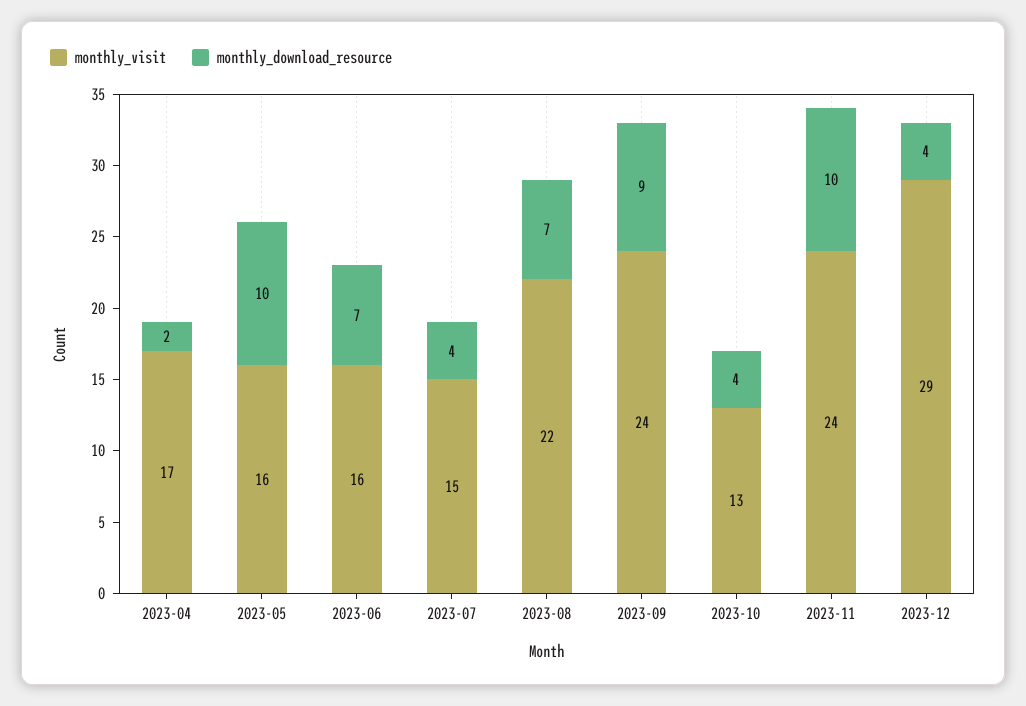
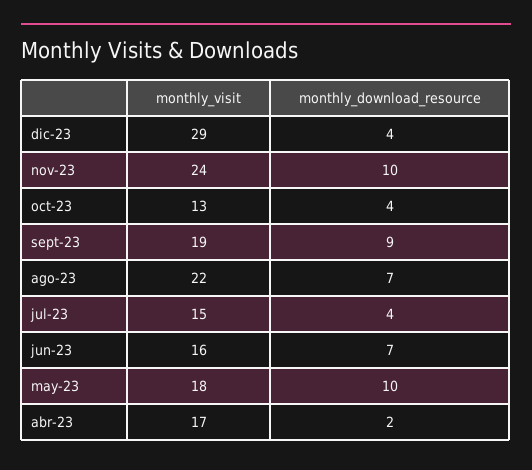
monthly_visit, 2023-05: 16 -> 18
monthly_visit, 2023-09: 24 -> 19

